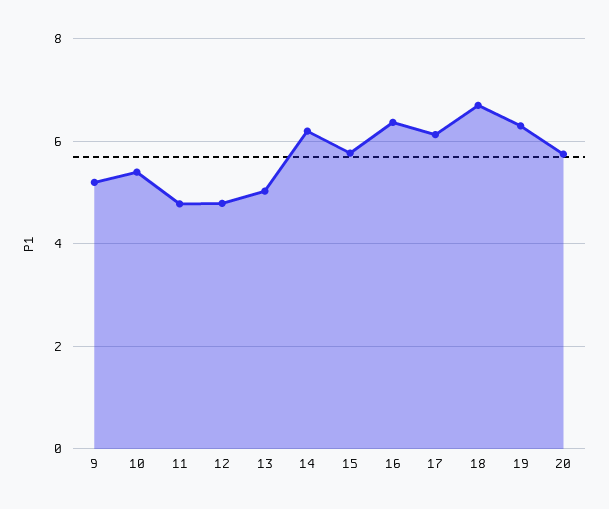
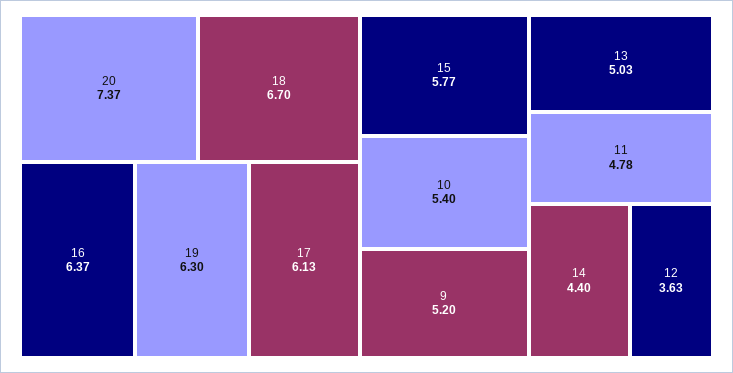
12: 4.8 -> 3.63
14: 6.2 -> 4.4
20: 5.8 -> 7.37

